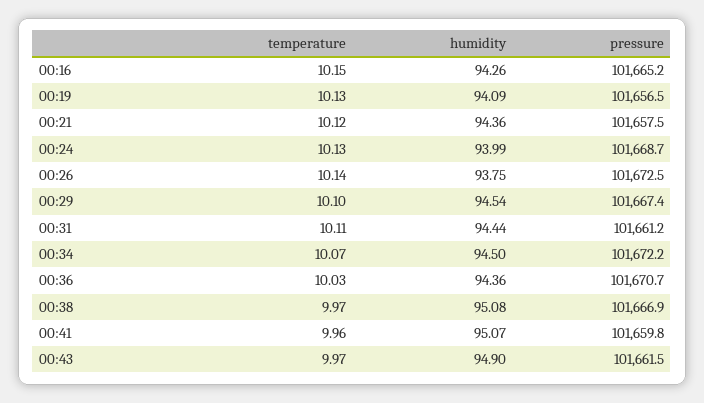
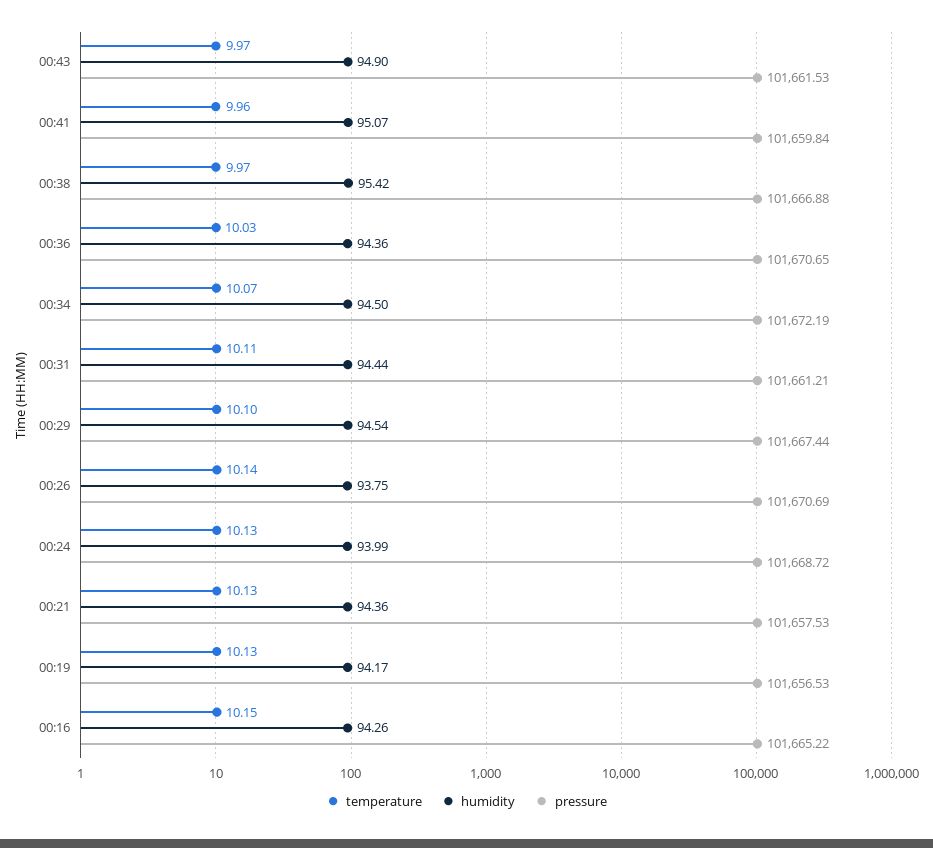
humidity, 00:19: 94.09 -> 94.17
temperature, 00:21: 10.12 -> 10.13
pressure, 00:26: 101672.5 -> 101670.69
humidity, 00:38: 95.08 -> 95.42

